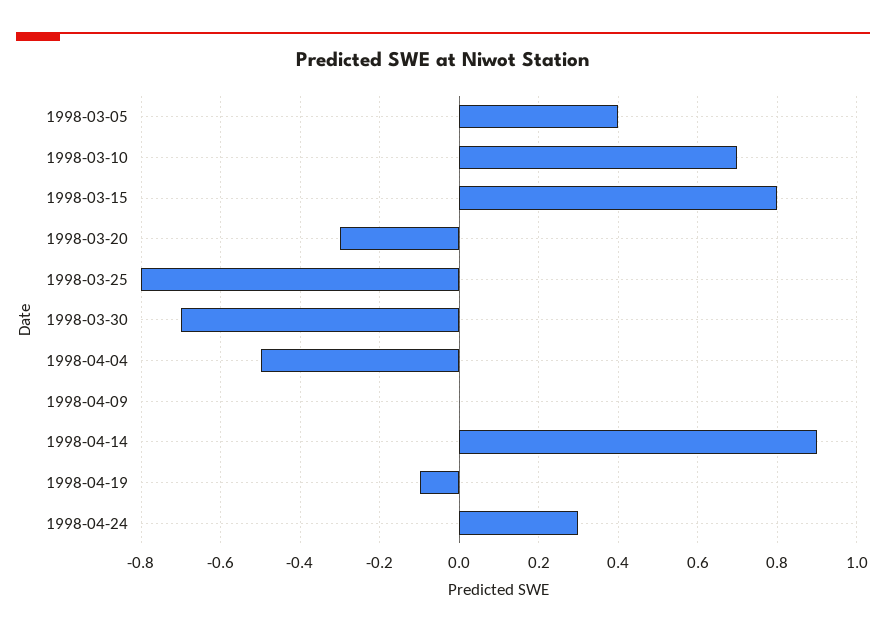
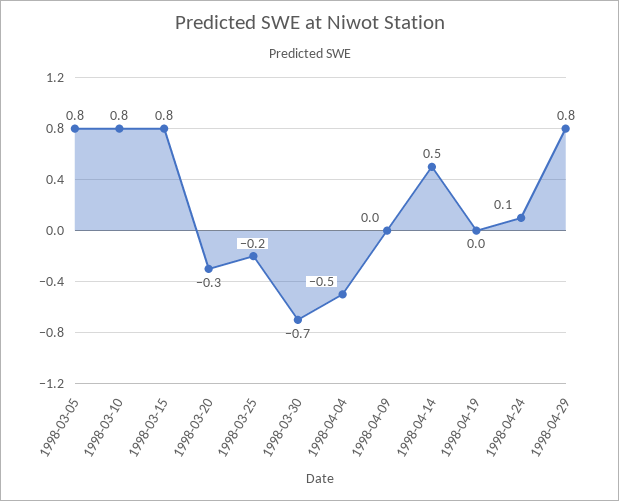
1998-03-05: 0.4 -> 0.8
1998-03-10: 0.7 -> 0.8
1998-03-25: -0.8 -> -0.2
1998-04-14: 0.9 -> 0.5
1998-04-19: -0.1 -> 0
1998-04-24: 0.3 -> 0.1
1998-04-29: none -> 0.8

